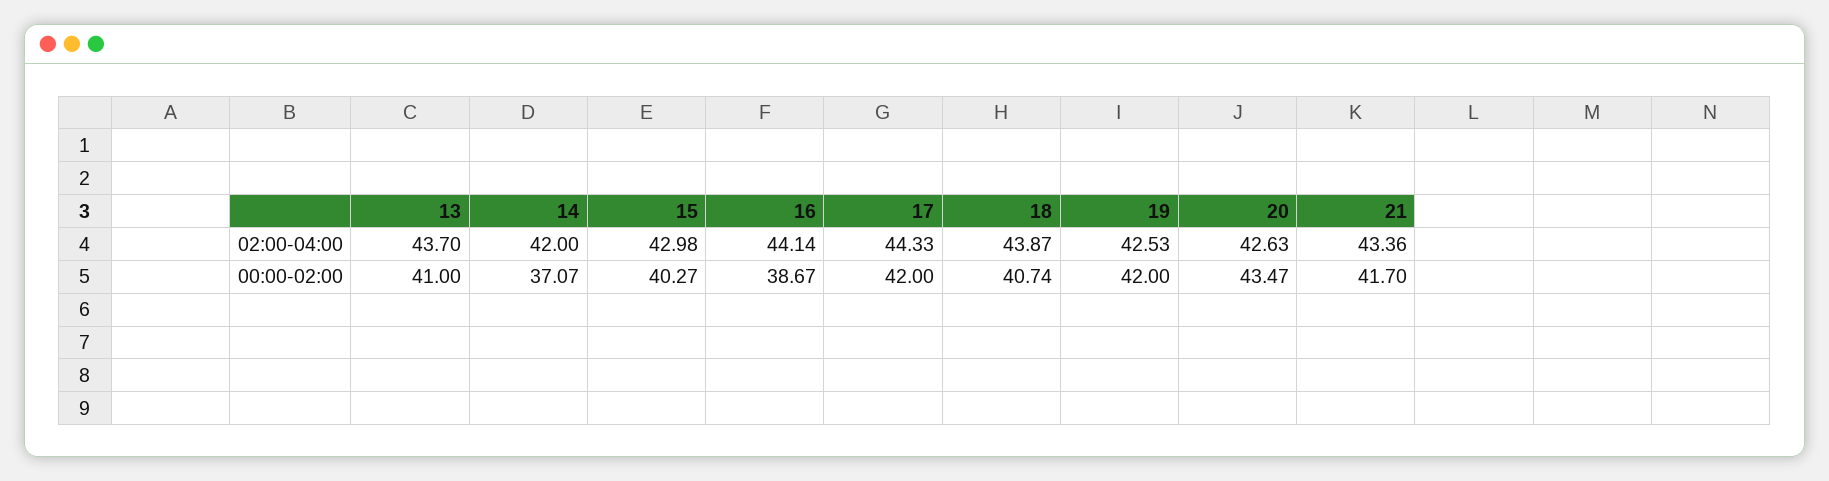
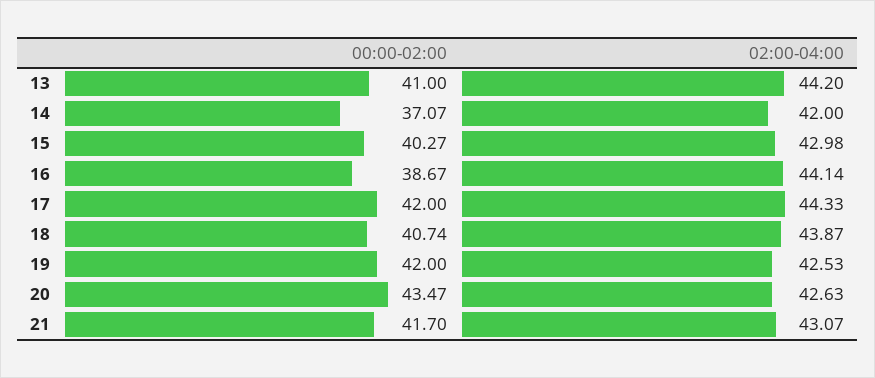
13, 02:00-04:00: 43.7 -> 44.2
21, 02:00-04:00: 43.36 -> 43.07

